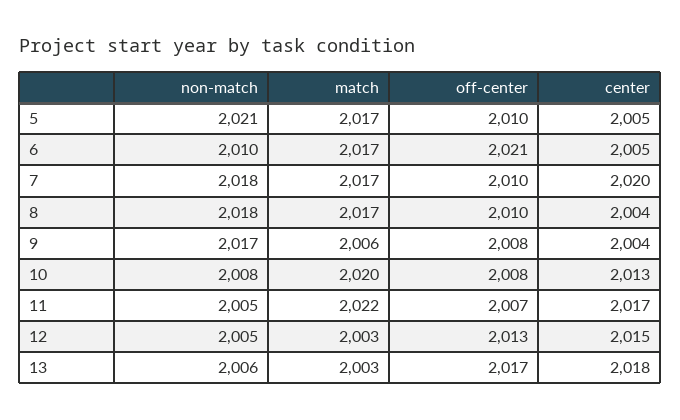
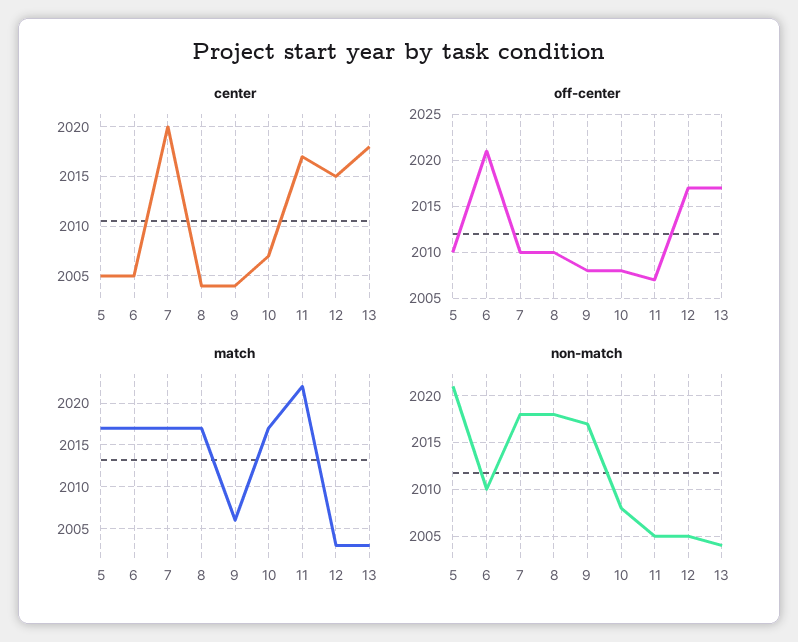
match, 10: 2020 -> 2017
center, 10: 2013 -> 2007
off-center, 12: 2013 -> 2017
non-match, 13: 2006 -> 2004

